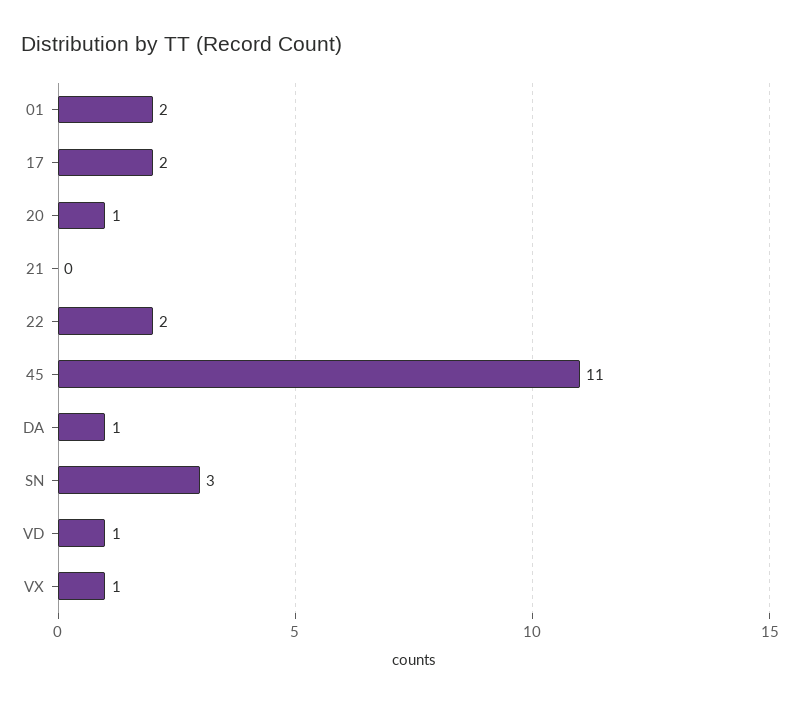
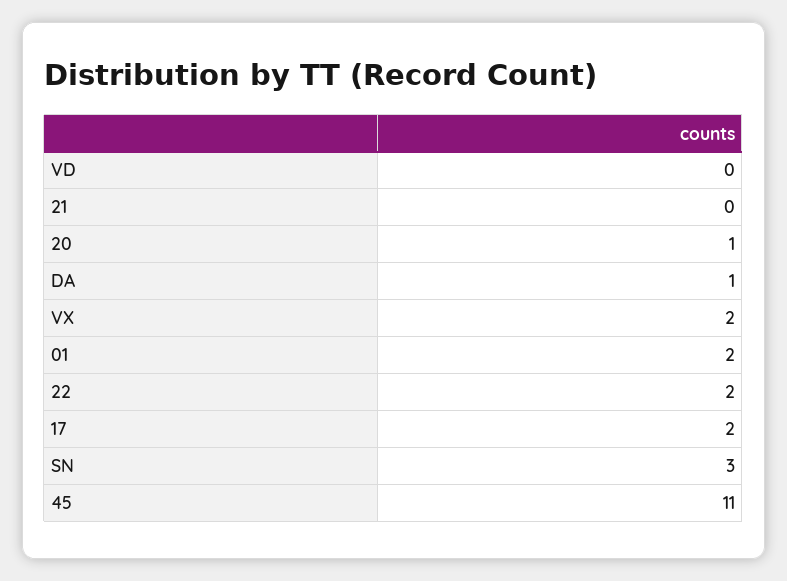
VD: 1 -> 0
VX: 1 -> 2

